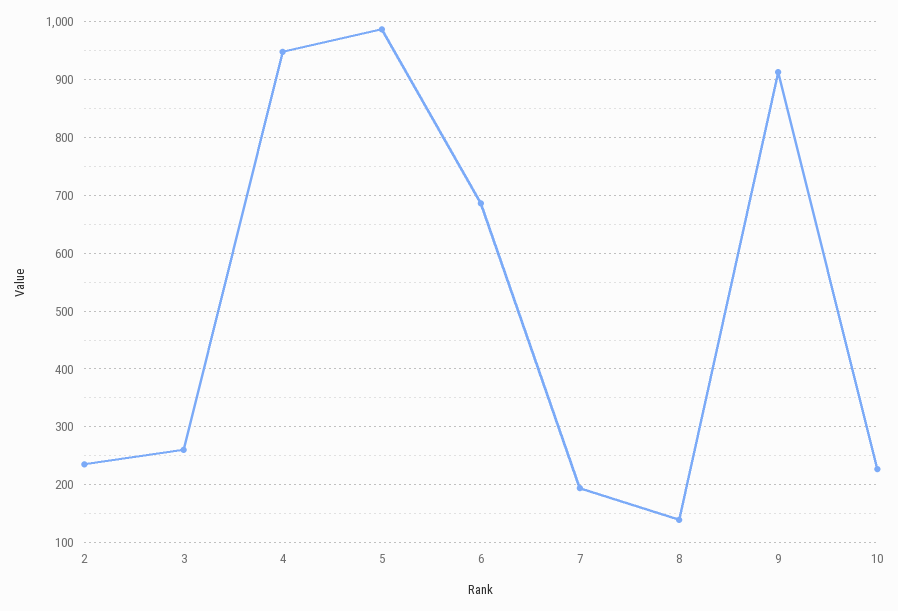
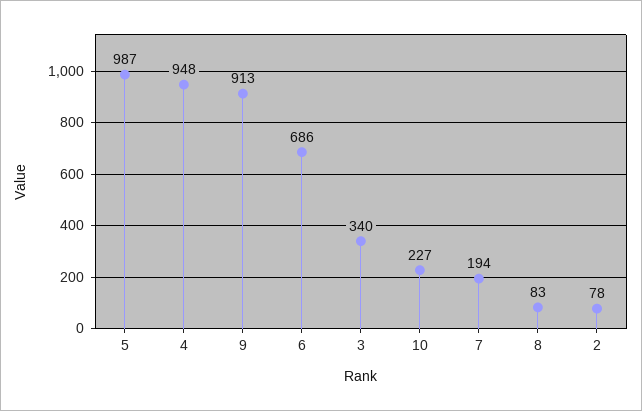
2: 240 -> 78
3: 260 -> 340
8: 140 -> 83

